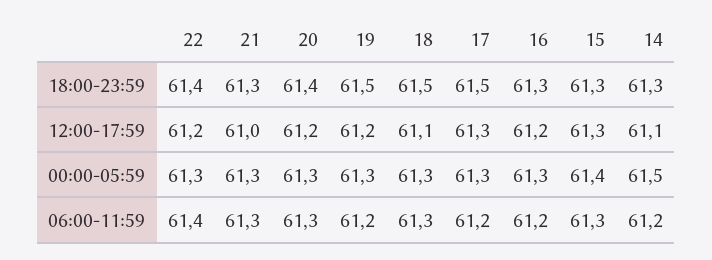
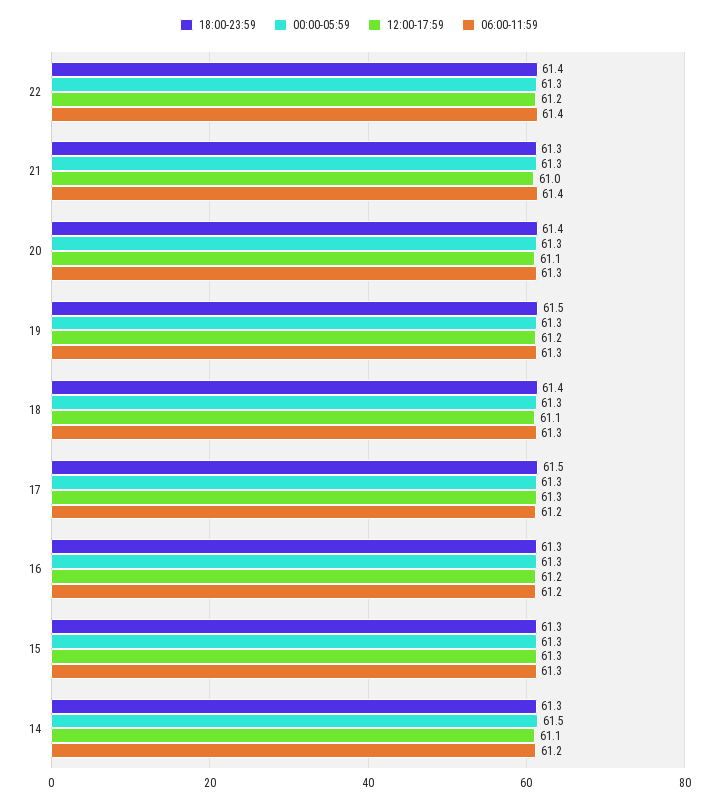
18:00-23:59, 18: 61.5 -> 61.4
12:00-17:59, 20: 61.2 -> 61.1
00:00-05:59, 15: 61.4 -> 61.3
06:00-11:59, 21: 61.3 -> 61.4
06:00-11:59, 19: 61.2 -> 61.3

